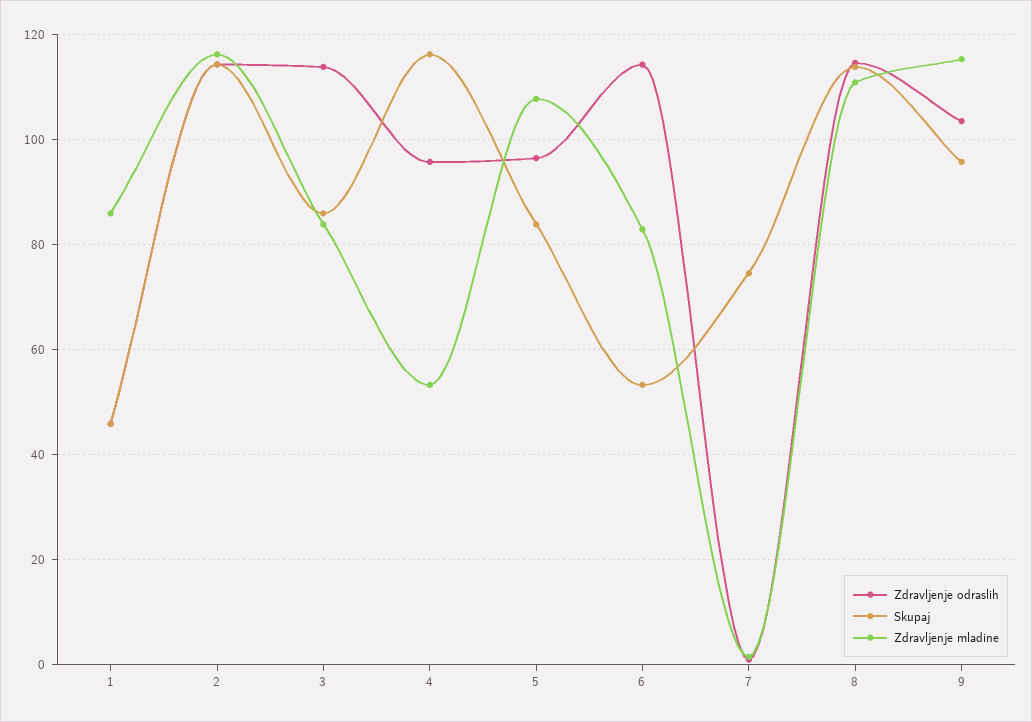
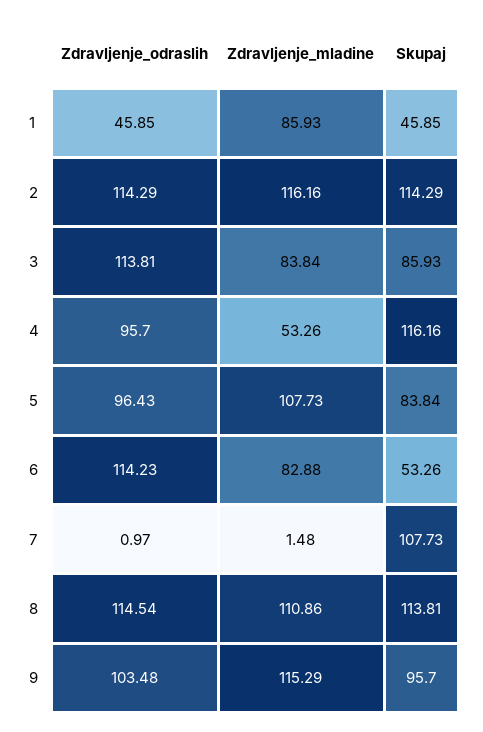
Skupaj, 7: 74 -> 107.73

